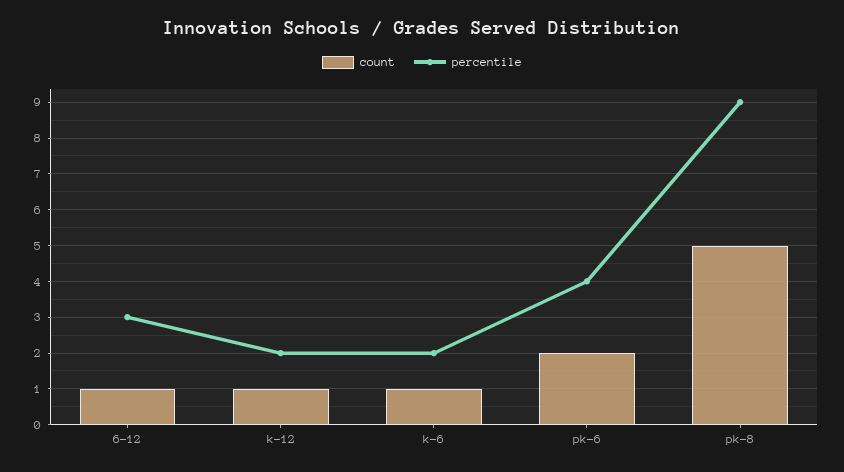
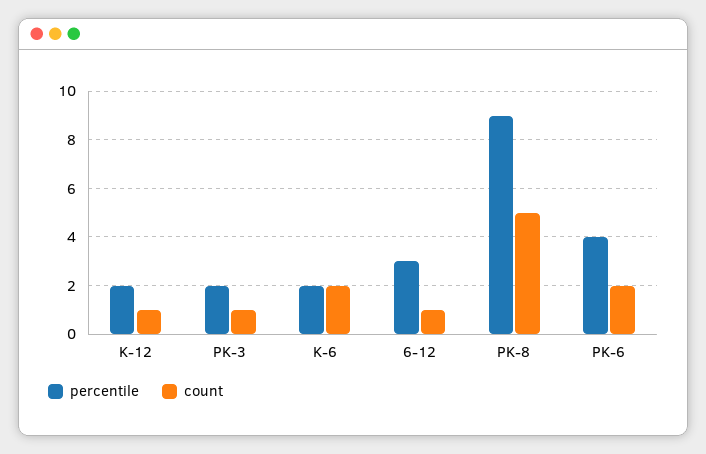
count, k-6: 1 -> 2
percentile, PK-3: none -> 2
count, PK-3: none -> 1

